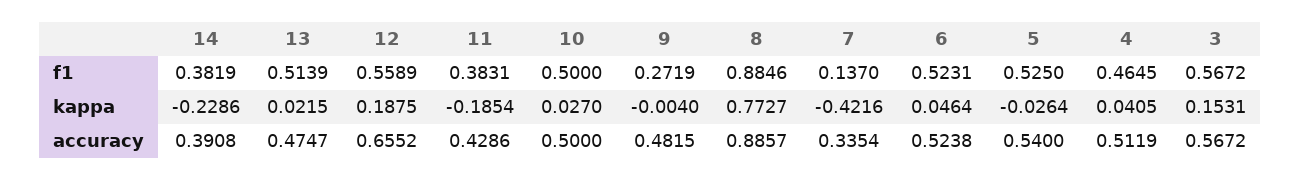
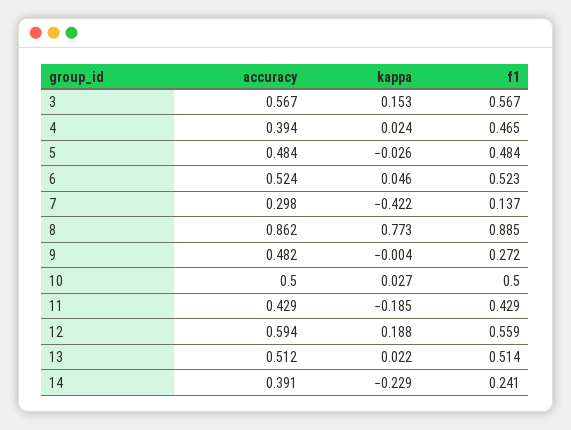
14, f1: 0.3819 -> 0.241
11, f1: 0.3831 -> 0.429
5, f1: 0.525 -> 0.484
4, kappa: 0.0405 -> 0.024
13, accuracy: 0.4747 -> 0.512
12, accuracy: 0.6552 -> 0.594
8, accuracy: 0.8857 -> 0.862
7, accuracy: 0.3354 -> 0.298
5, accuracy: 0.54 -> 0.484
4, accuracy: 0.5119 -> 0.394

